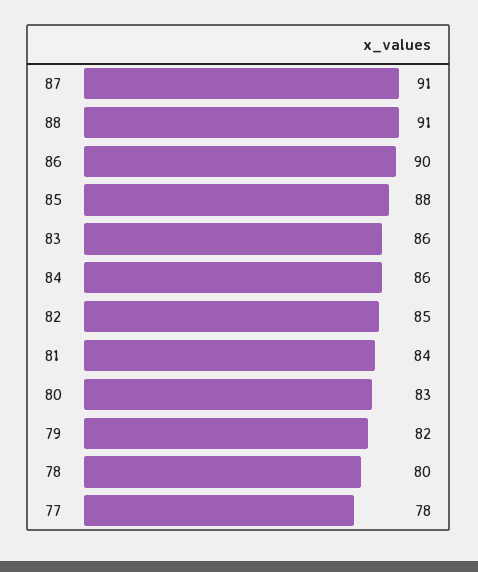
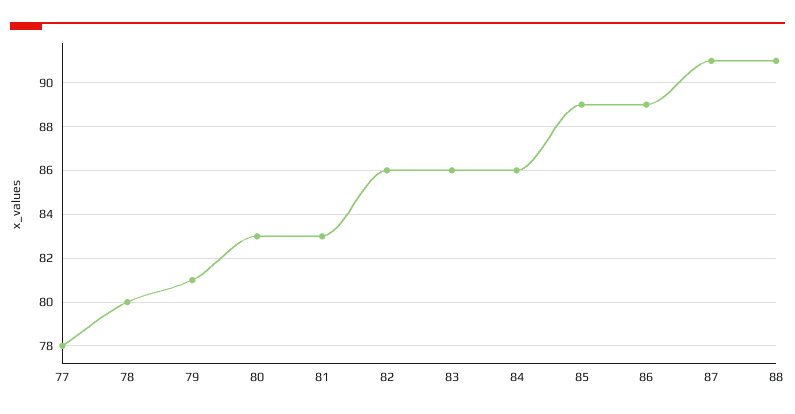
86: 90 -> 89
85: 88 -> 89
82: 85 -> 86
81: 84 -> 83
79: 82 -> 81

